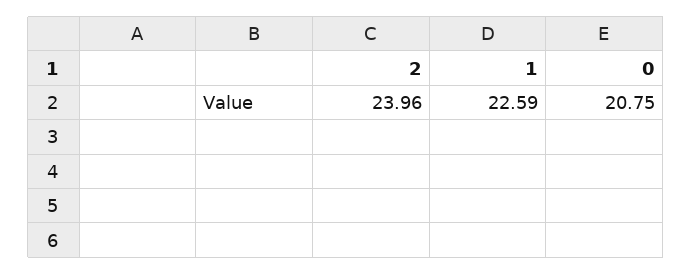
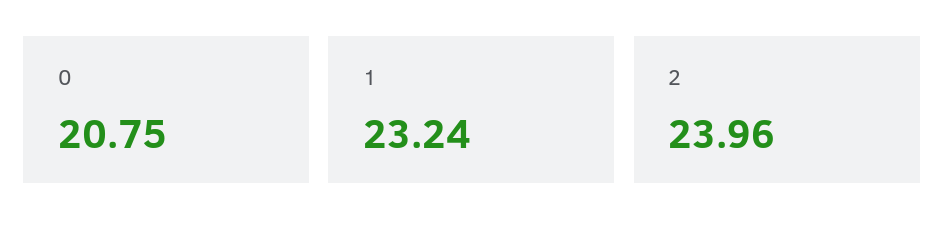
1: 22.59 -> 23.24

